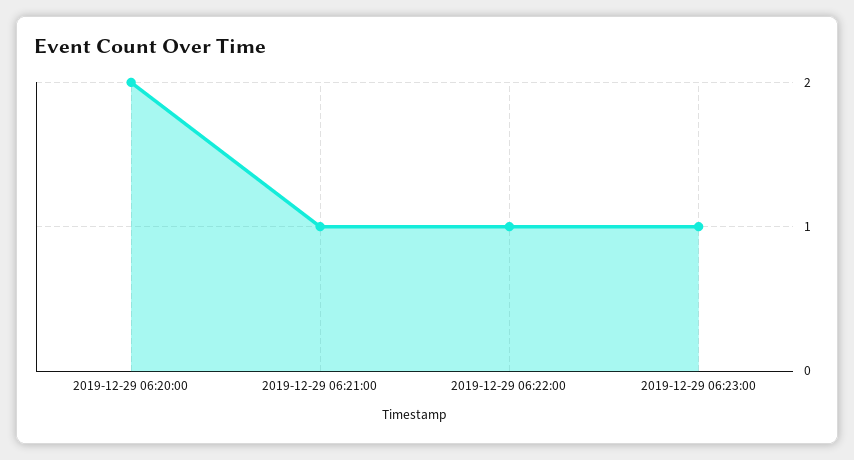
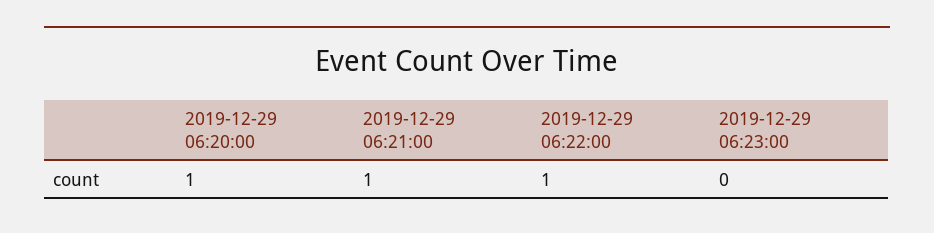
2019-12-29 06:20:00: 2 -> 1
2019-12-29 06:23:00: 1 -> 0

